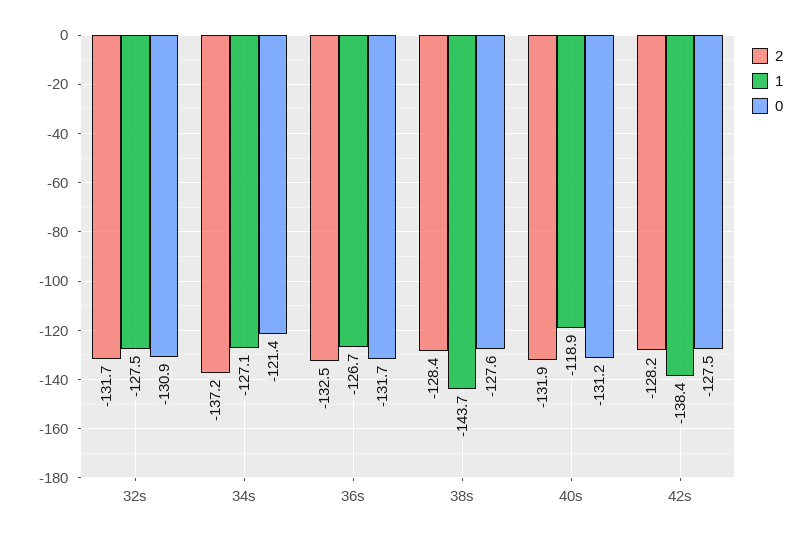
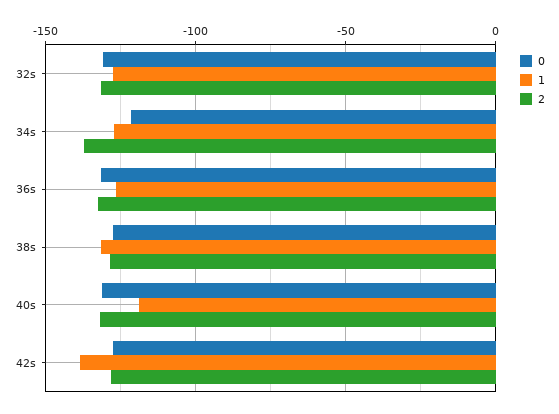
1, 38s: -143.7 -> -130

